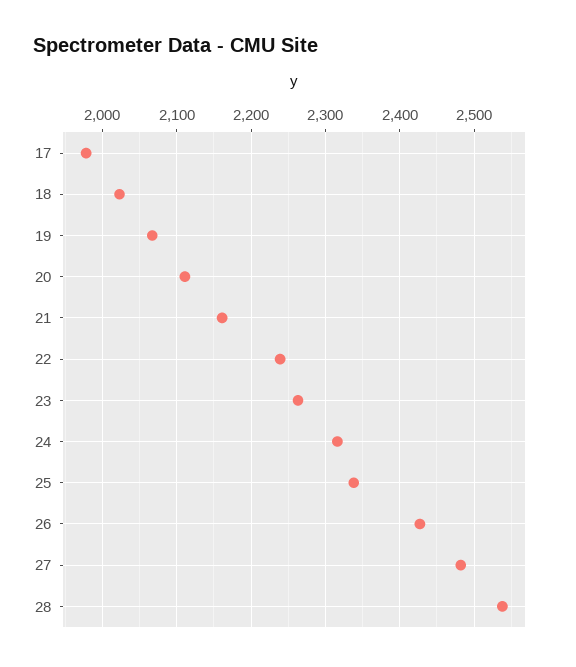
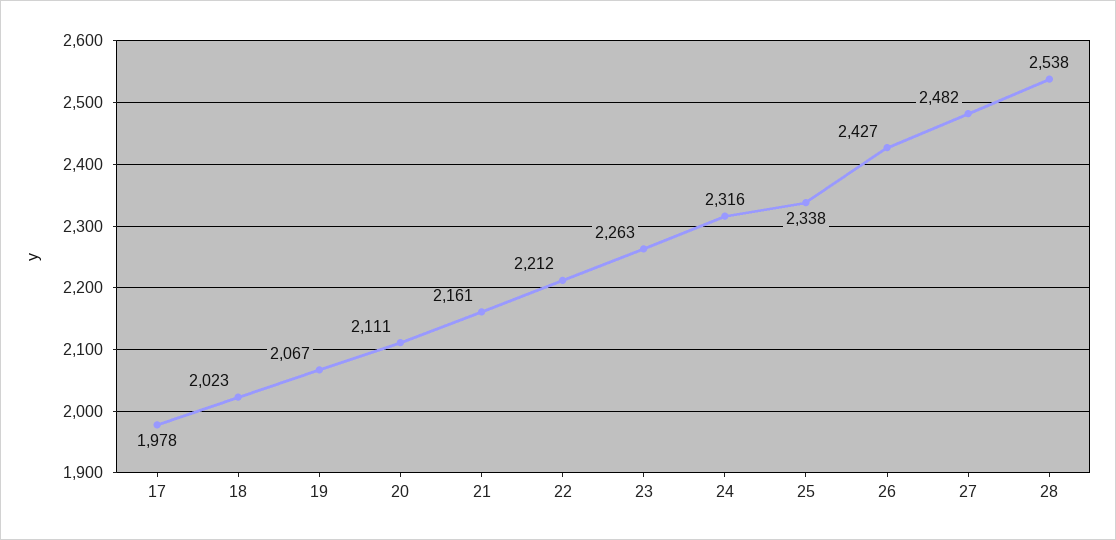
22: 2240 -> 2212

